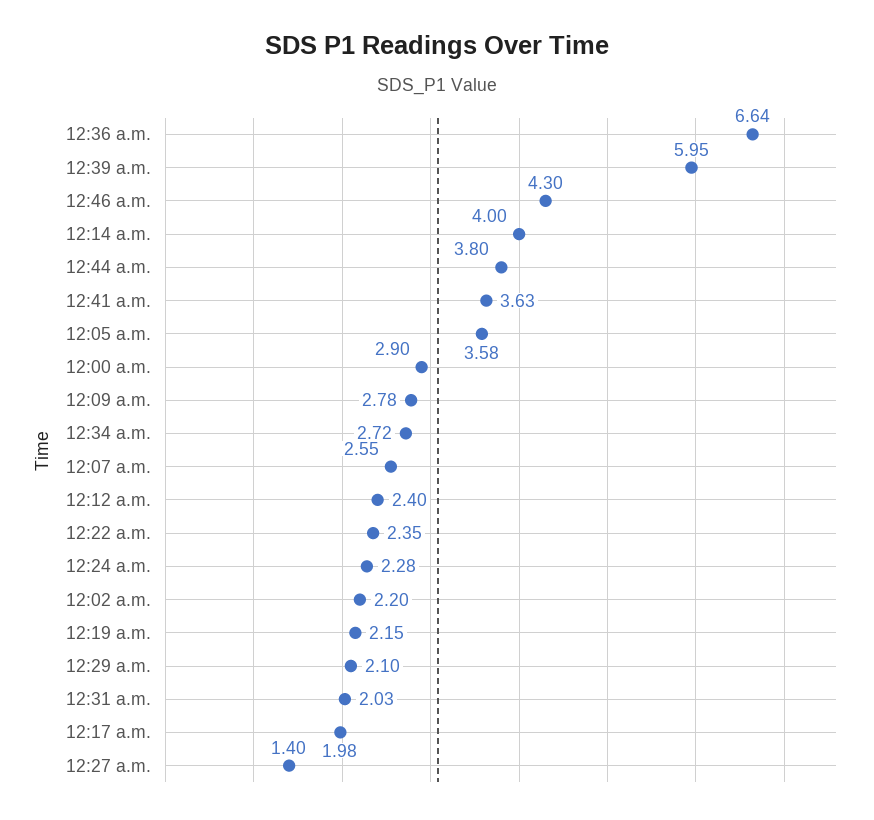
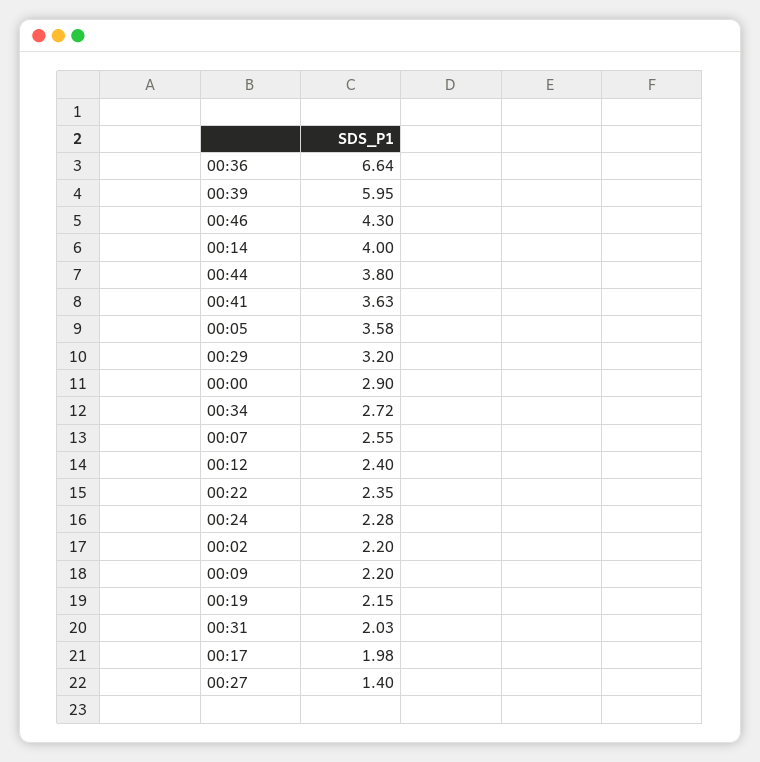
12:09 a.m.: 2.78 -> 2.2
12:29 a.m.: 2.1 -> 3.2

